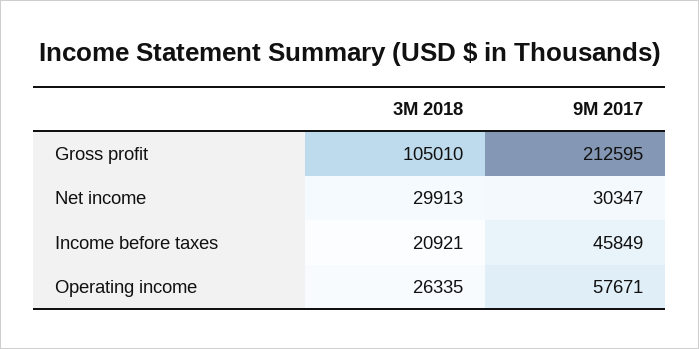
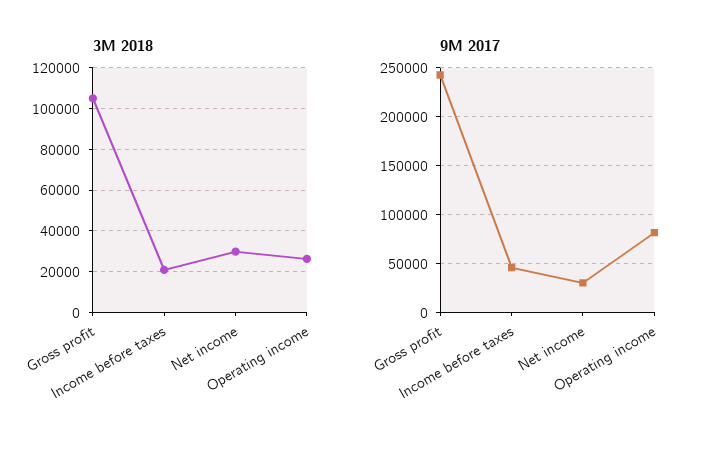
9M 2017, Gross profit: 212595 -> 240000
9M 2017, Operating income: 57671 -> 80000

